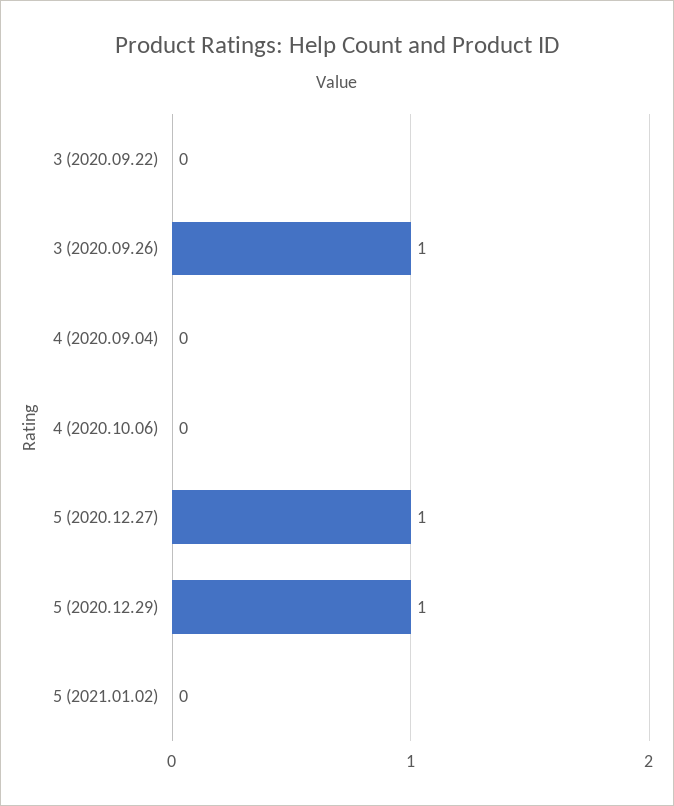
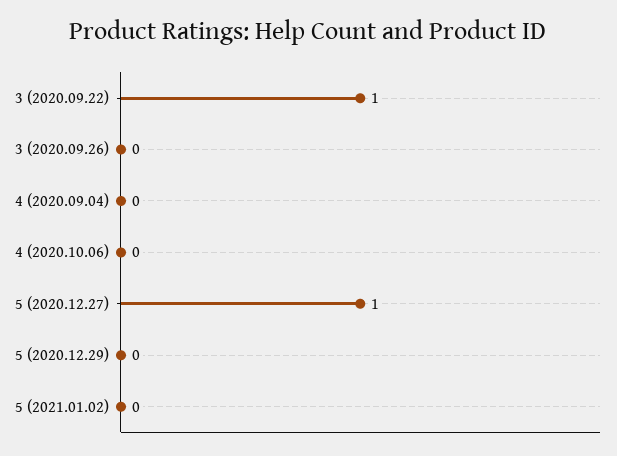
3 (2020.09.22): 0 -> 1
3 (2020.09.26): 1 -> 0
5 (2020.12.29): 1 -> 0

